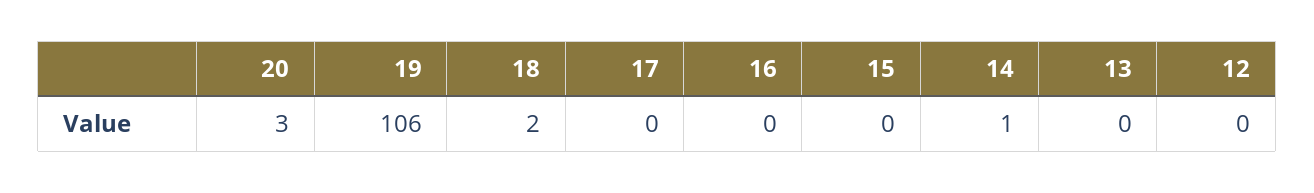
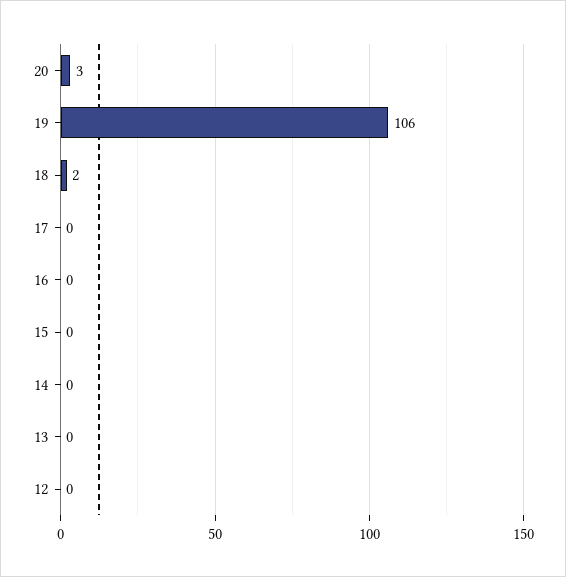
14: 1 -> 0

